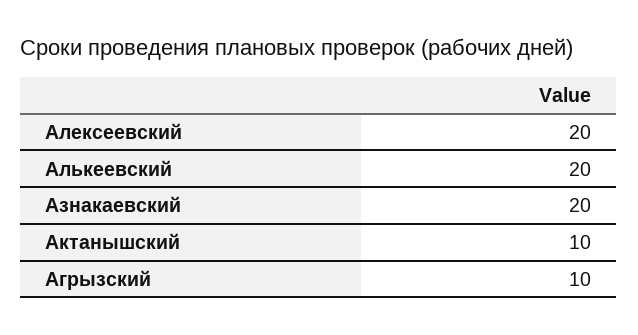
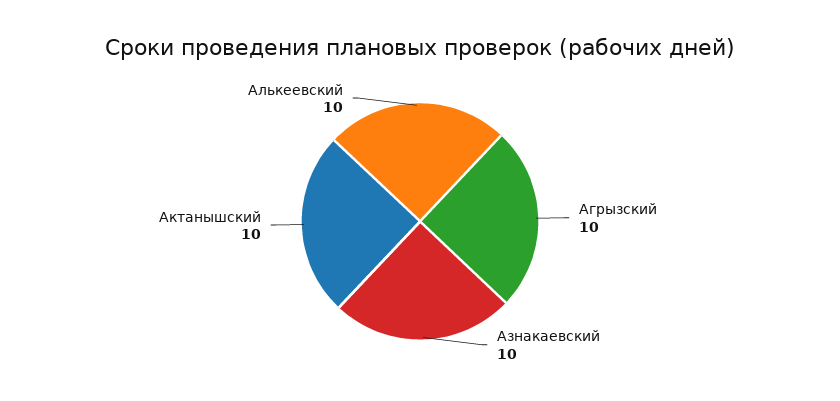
Алексеевский: 20 -> none
Алькеевский: 20 -> 10
Азнакаевский: 20 -> 10

